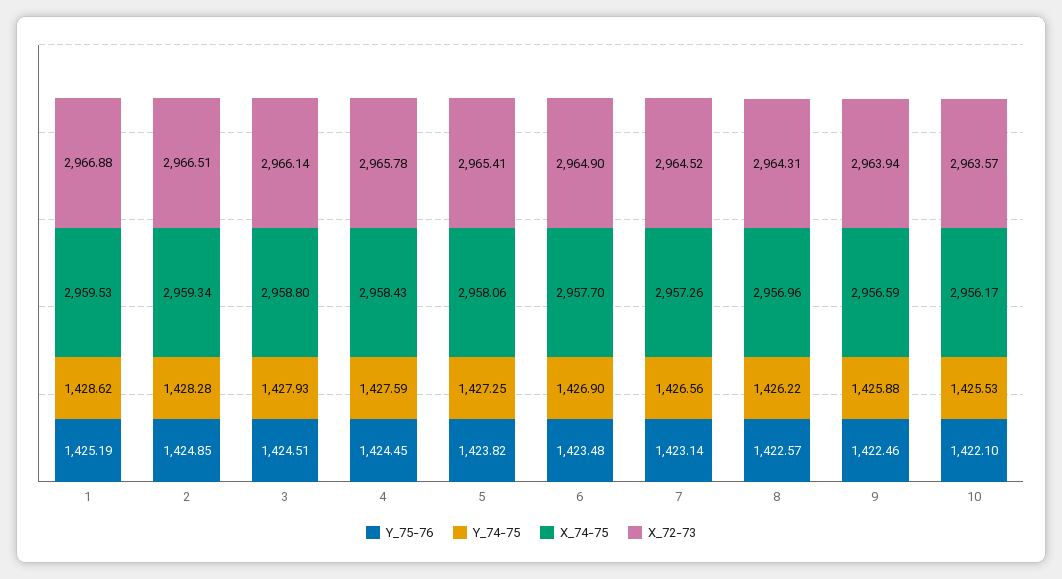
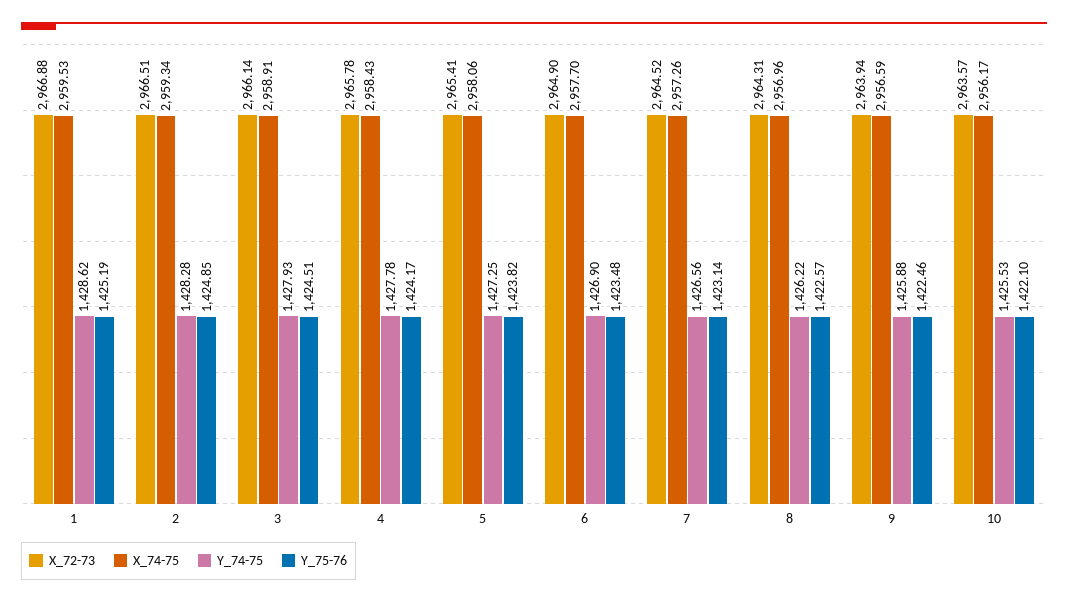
X_74-75, 3: 2958.8 -> 2958.91
Y_75-76, 4: 1424.45 -> 1424.17
Y_74-75, 4: 1427.59 -> 1427.78

